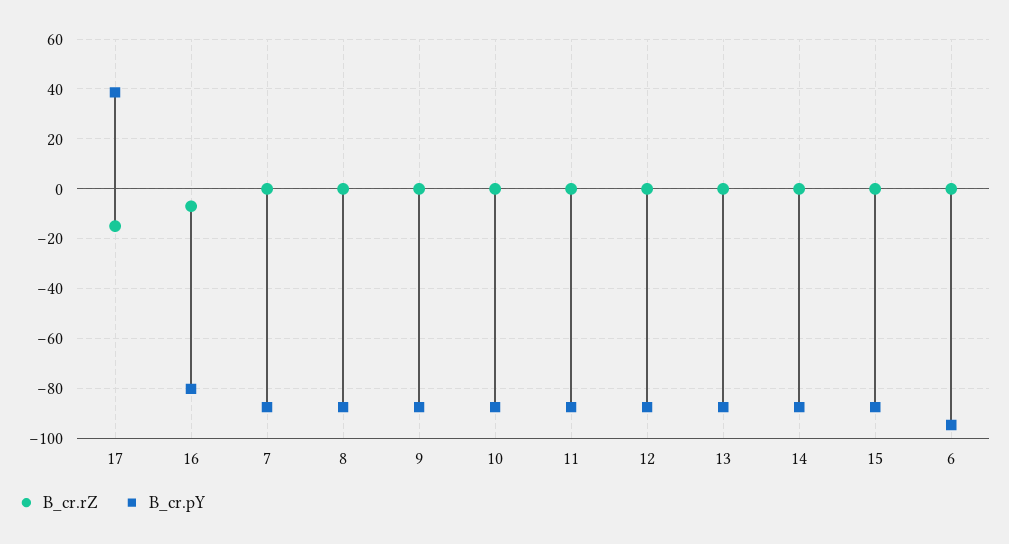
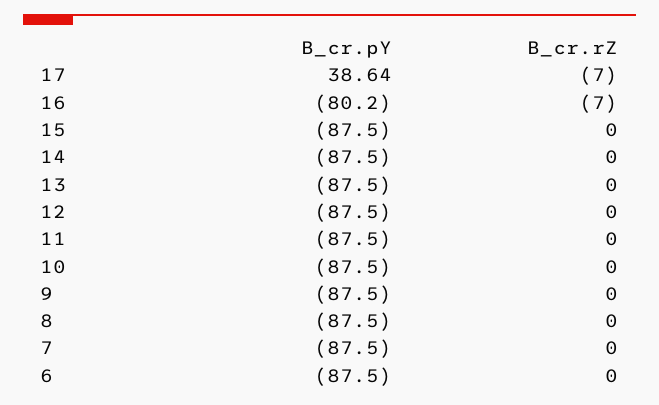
B_cr.rZ, 17: -15 -> -7
B_cr.pY, 6: -95 -> -87.5

